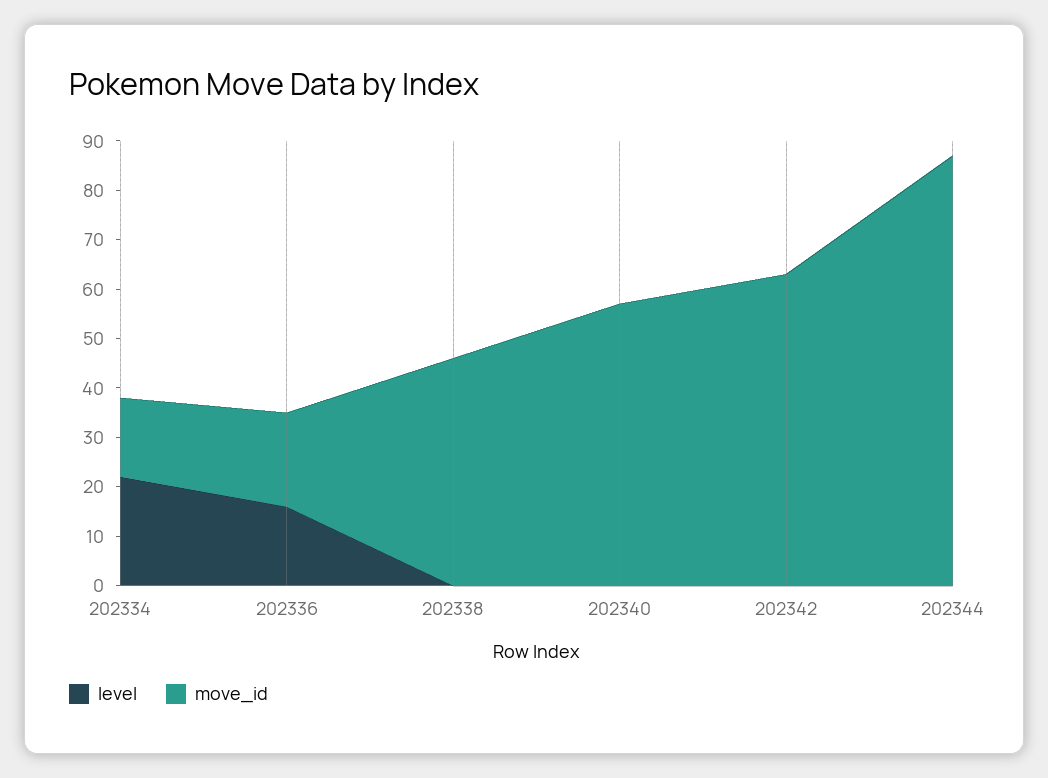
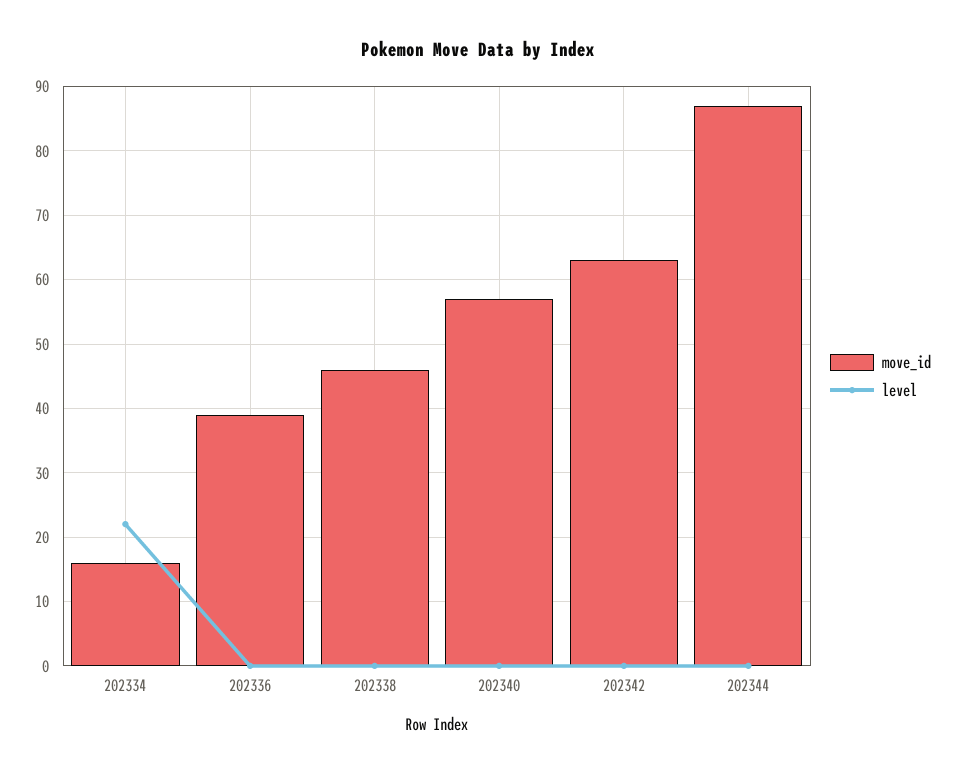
level, 202336: 15 -> 0
move_id, 202336: 20 -> 39

